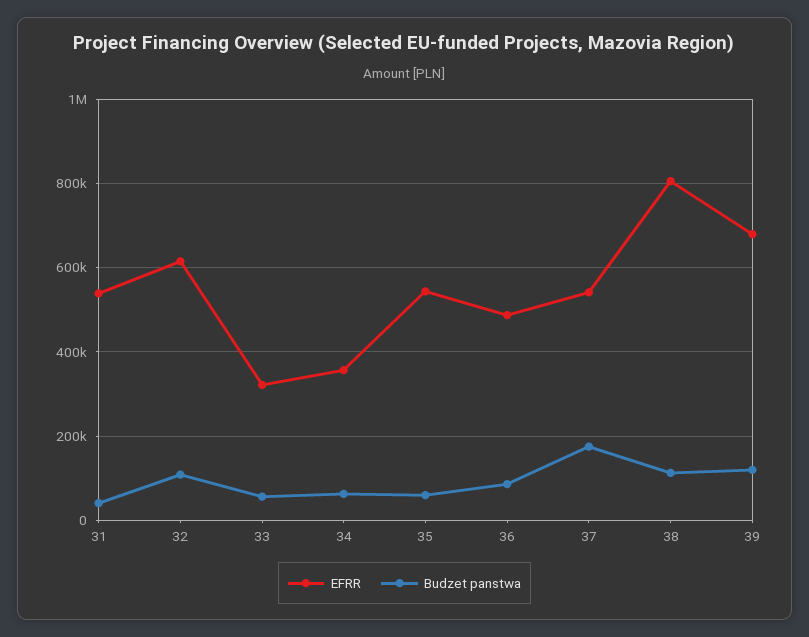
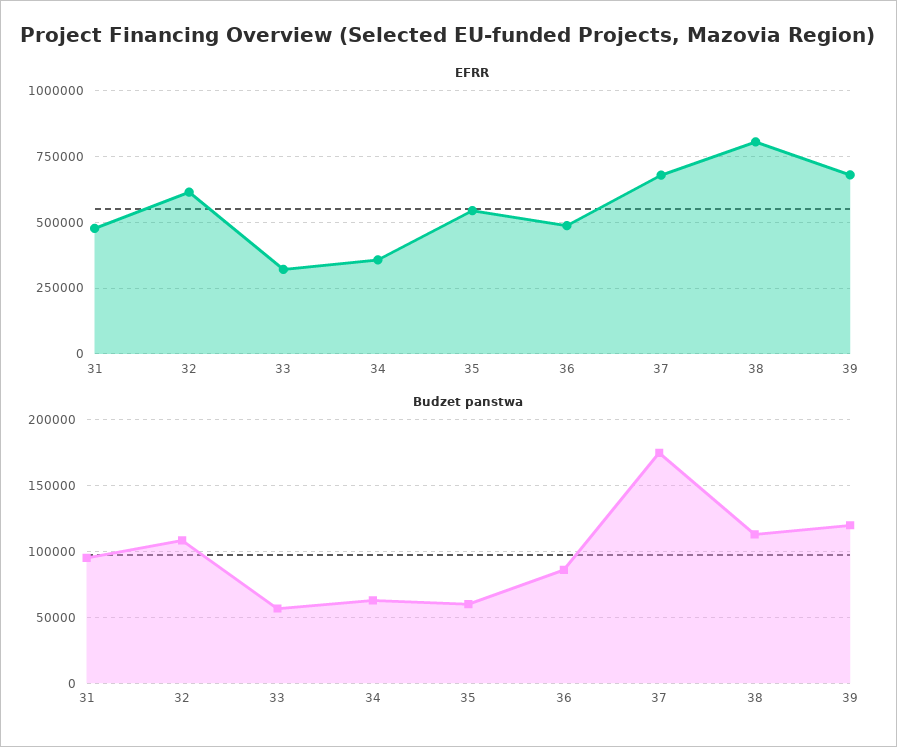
EFRR, 31: 540000 -> 475000
Budzet panstwa, 31: 40000 -> 95000
EFRR, 37: 540000 -> 675000

